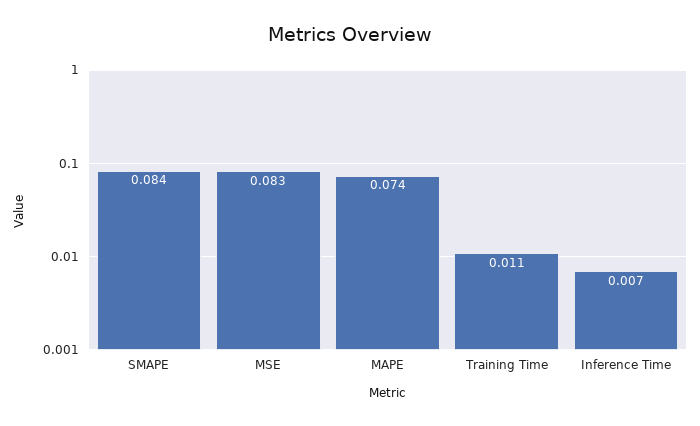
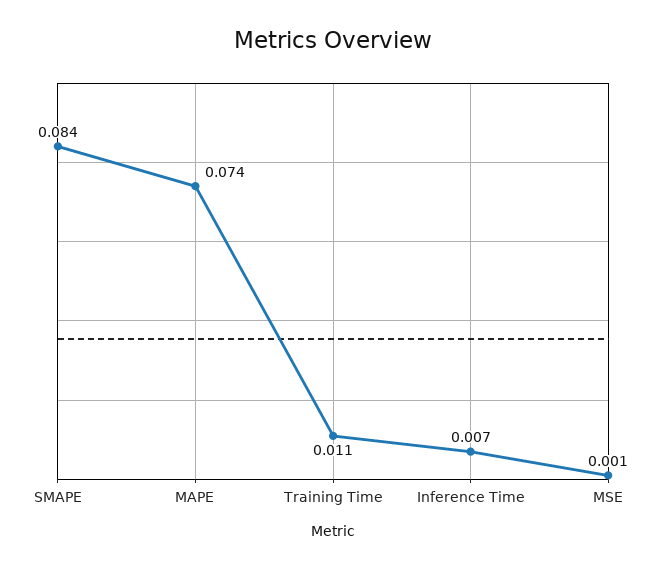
MSE: 0.083 -> 0.001

